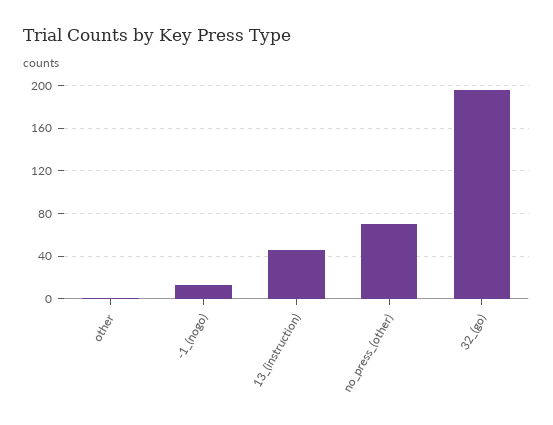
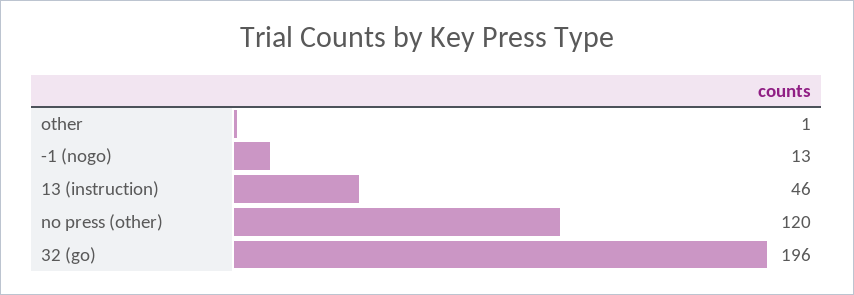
no_press_(other): 70 -> 120

